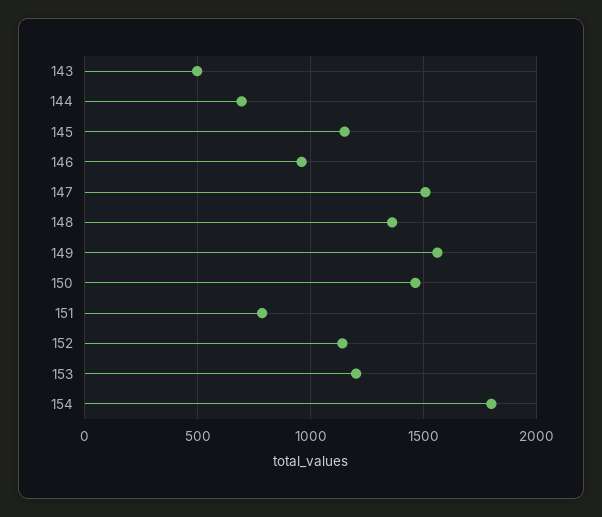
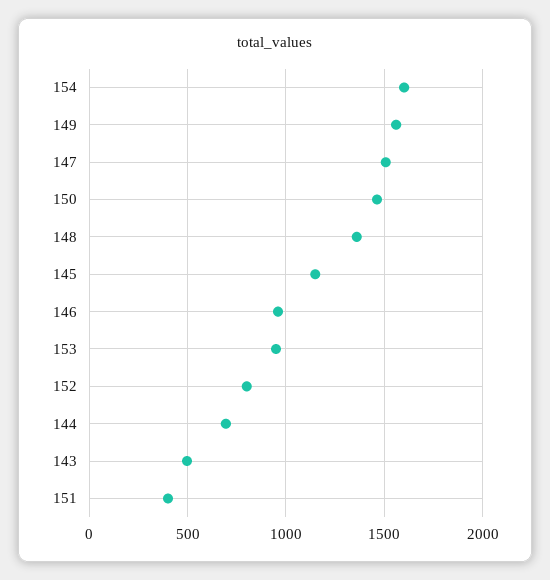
151: 800 -> 400
152: 1150 -> 800
153: 1200 -> 950
154: 1800 -> 1600

